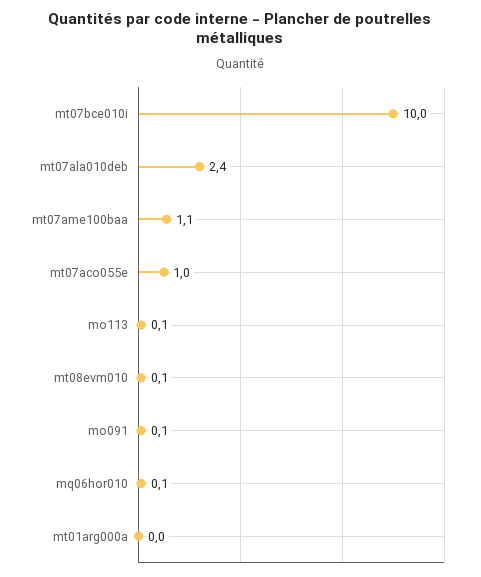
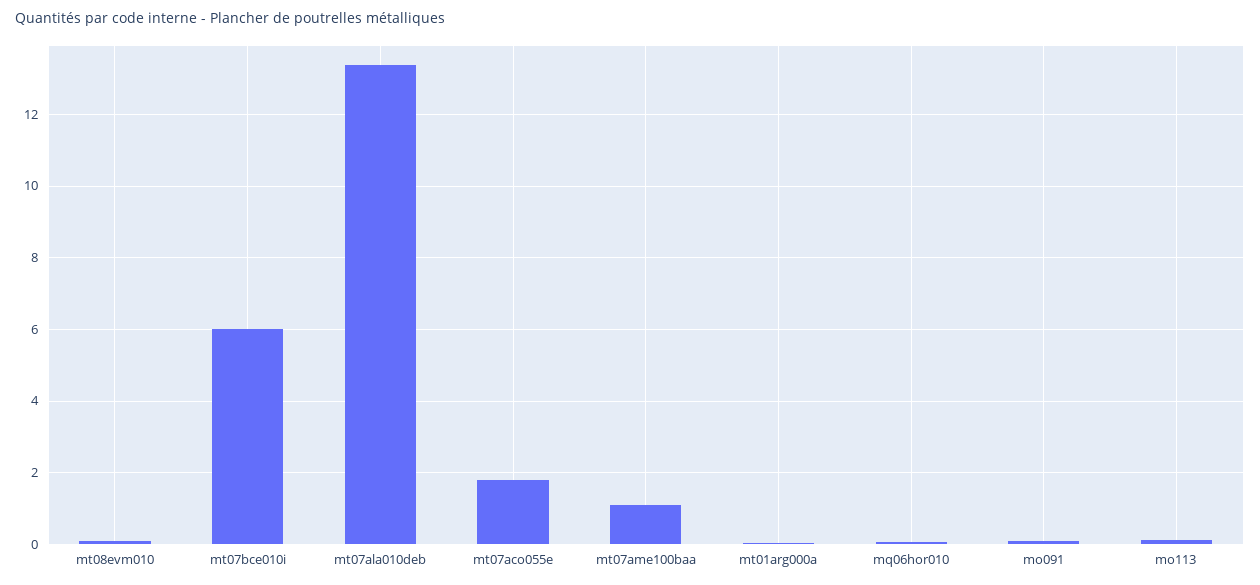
mt07bce010i: 10 -> 6
mt07ala010deb: 2.4 -> 13.4
mt07aco055e: 1 -> 1.8

